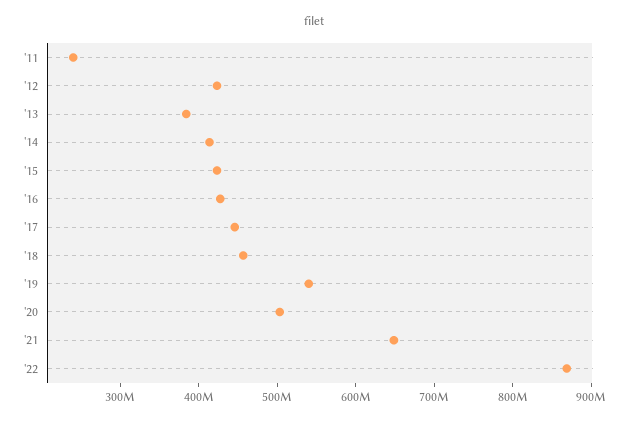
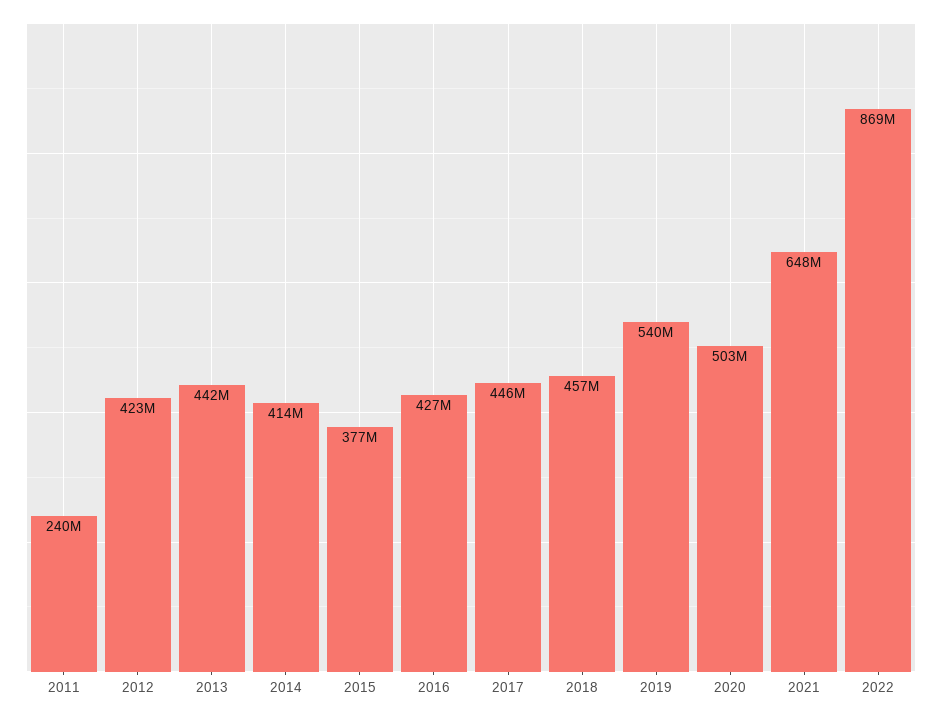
'13: 380000000 -> 442000000
'15: 420000000 -> 377000000

